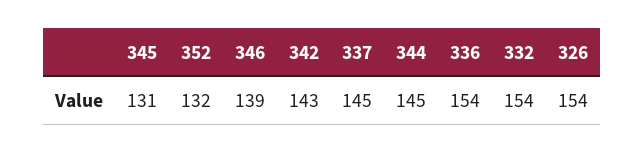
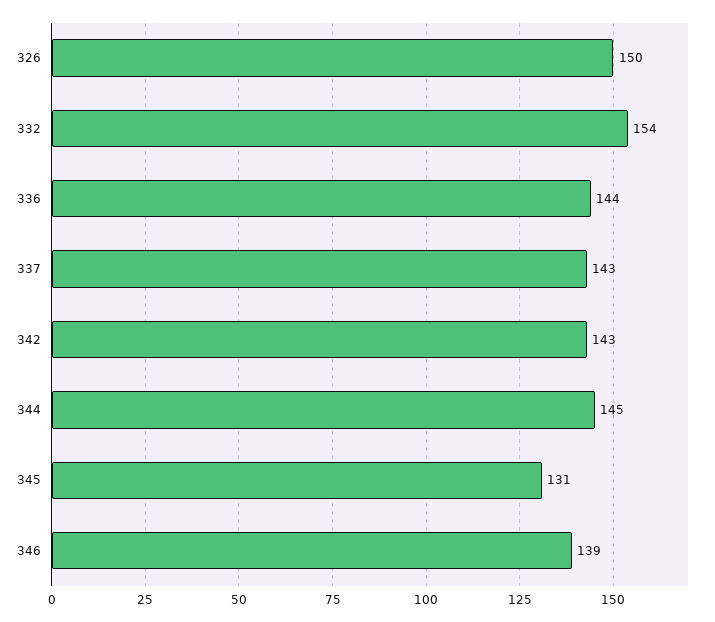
352: 132 -> none
337: 145 -> 143
336: 154 -> 144
326: 154 -> 150

